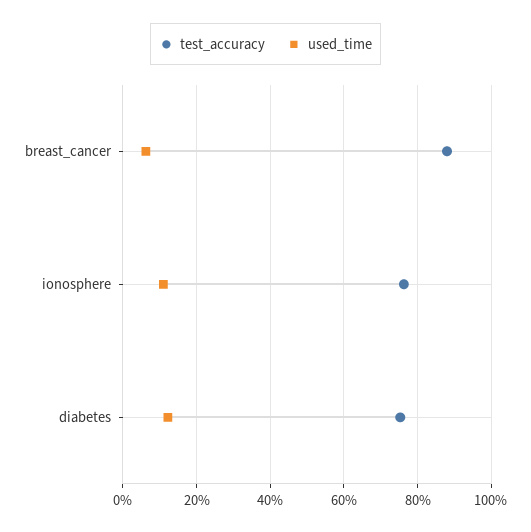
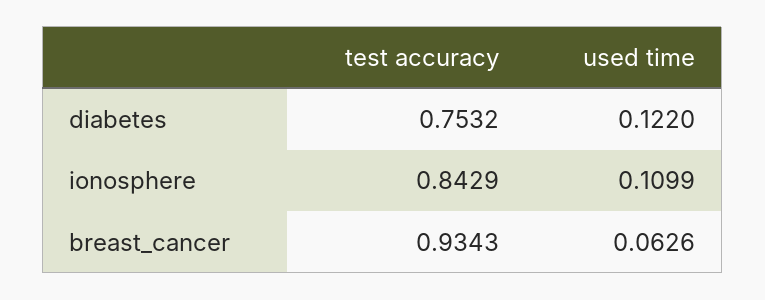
test_accuracy, breast_cancer: 0.88 -> 0.9343
test_accuracy, ionosphere: 0.76 -> 0.8429

